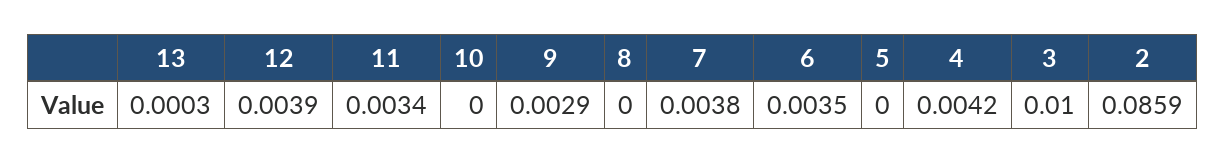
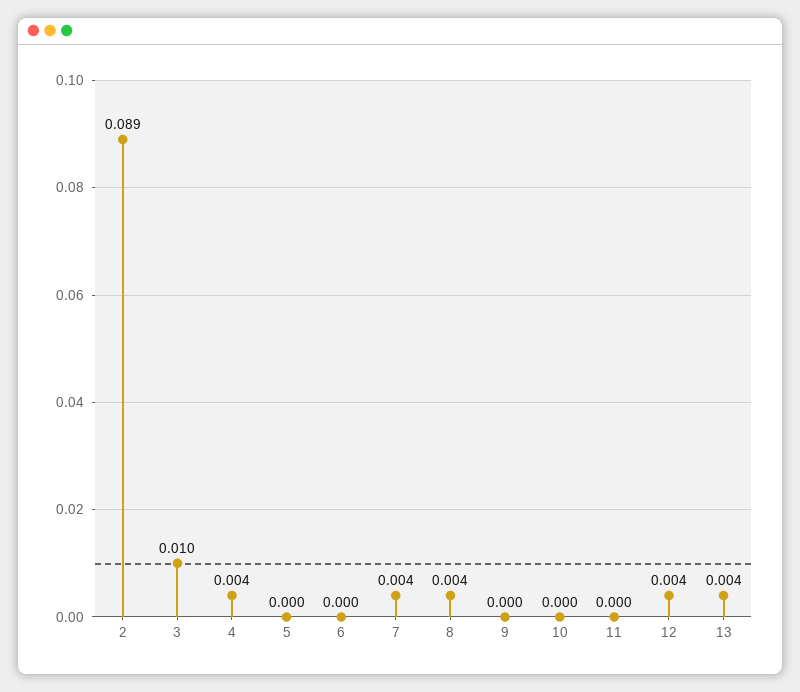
13: 0.0003 -> 0.004
11: 0.0034 -> 0
9: 0.0029 -> 0
8: 0 -> 0.004
6: 0.0035 -> 0
2: 0.0859 -> 0.089

